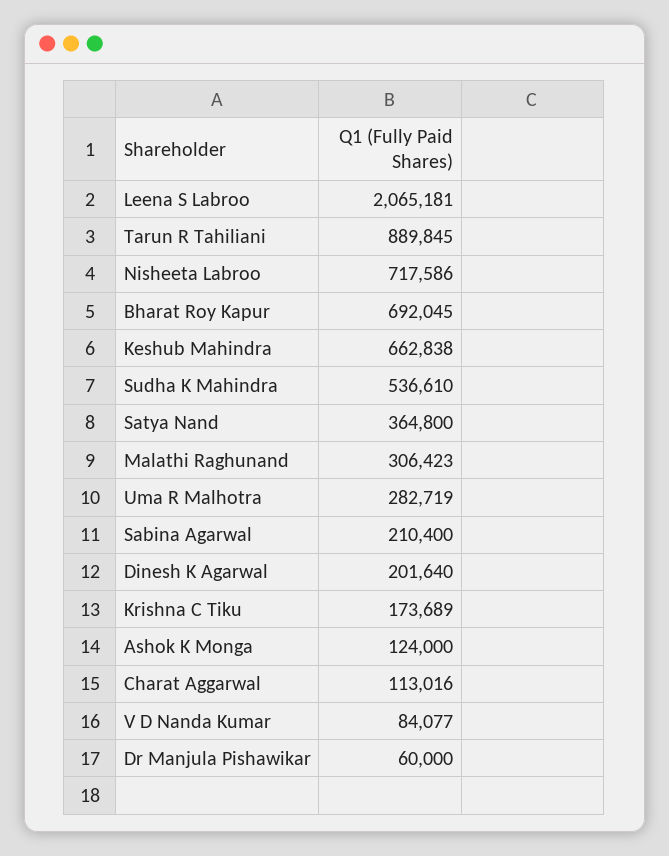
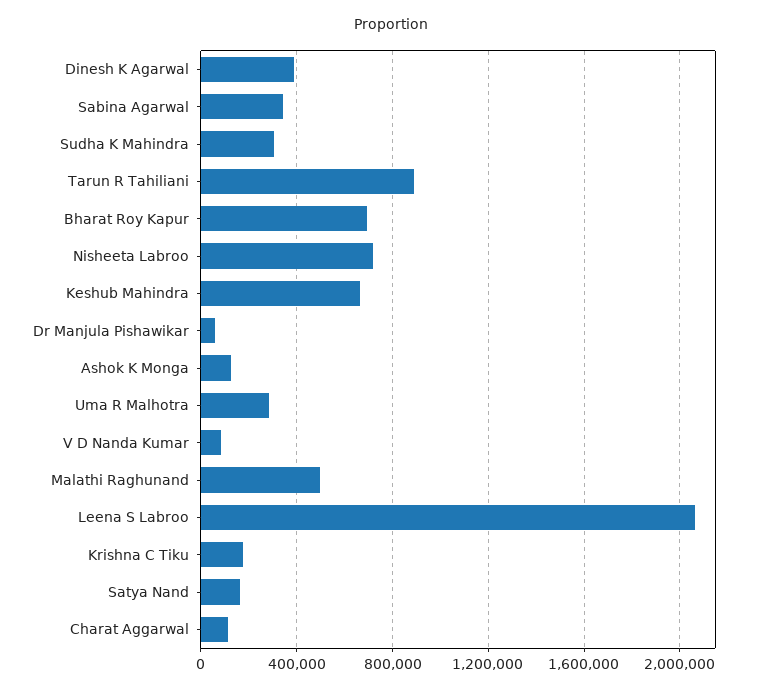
Sudha K Mahindra: 536610 -> 300000
Satya Nand: 364800 -> 150000
Malathi Raghunand: 306423 -> 500000
Sabina Agarwal: 210400 -> 350000
Dinesh K Agarwal: 201640 -> 400000

